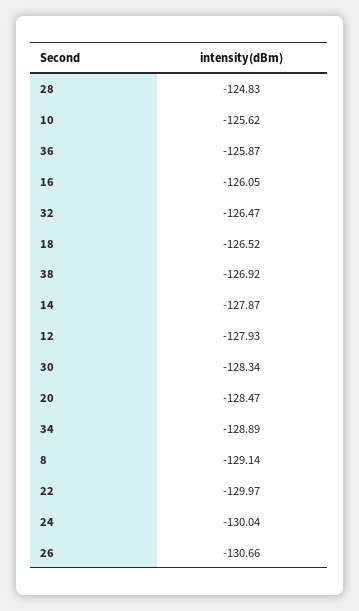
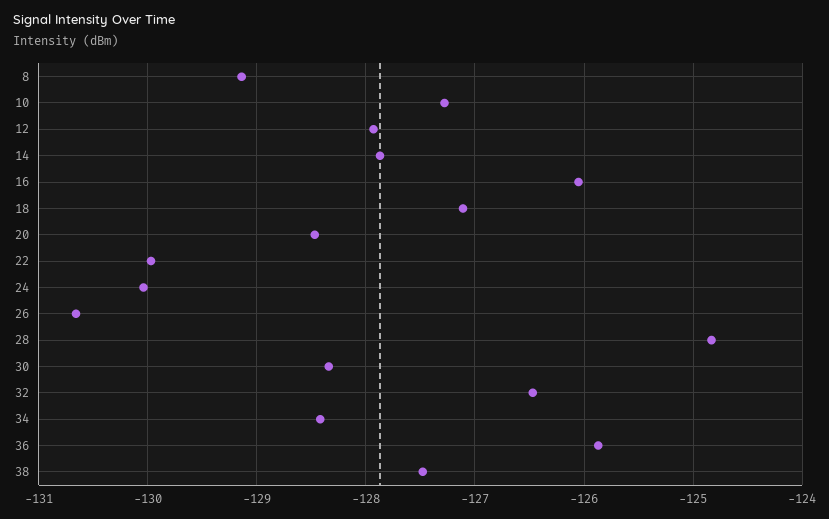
10: -125.62 -> -127.3
18: -126.52 -> -127.1
38: -126.92 -> -127.5
34: -128.89 -> -128.4

